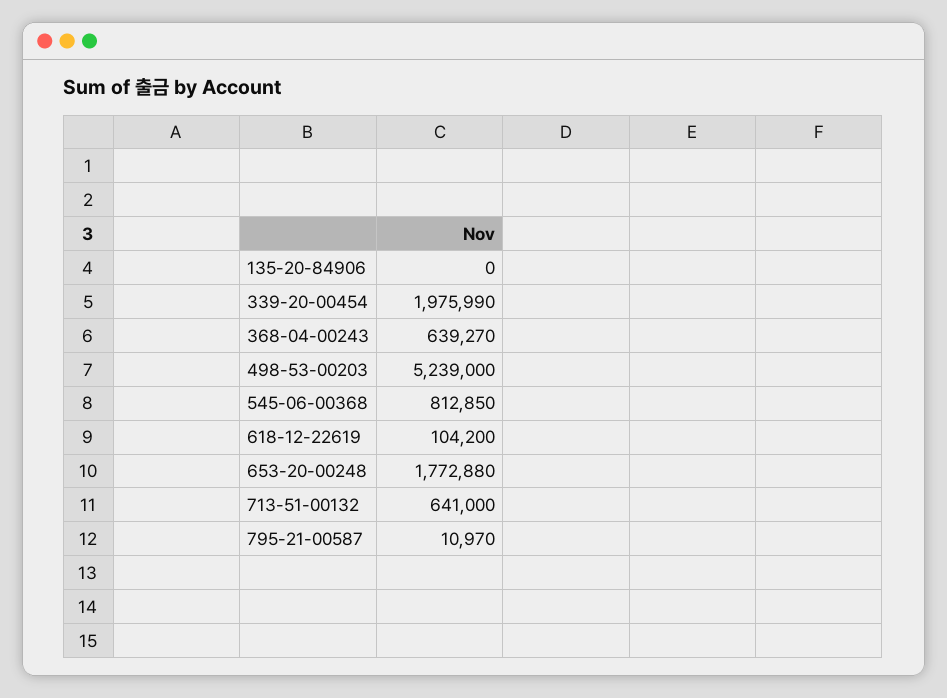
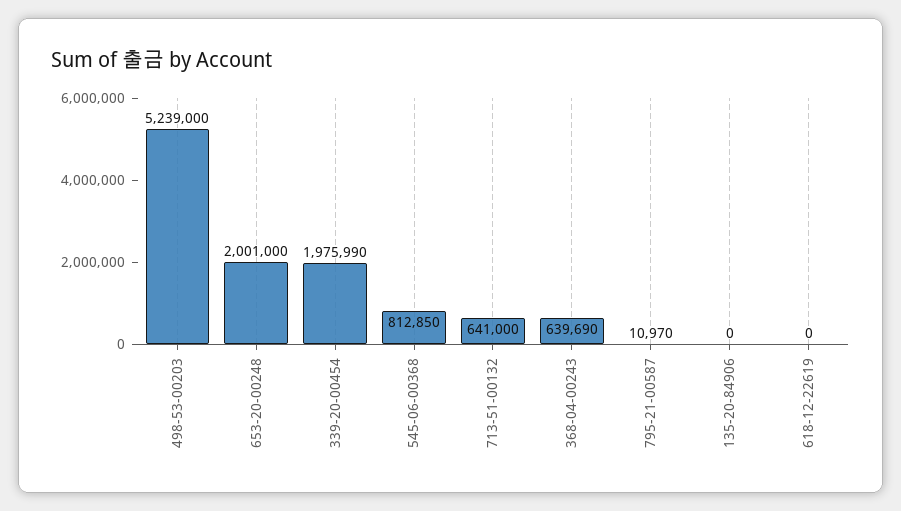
368-04-00243: 639270 -> 639690
618-12-22619: 104200 -> 0
653-20-00248: 1772880 -> 2001000

